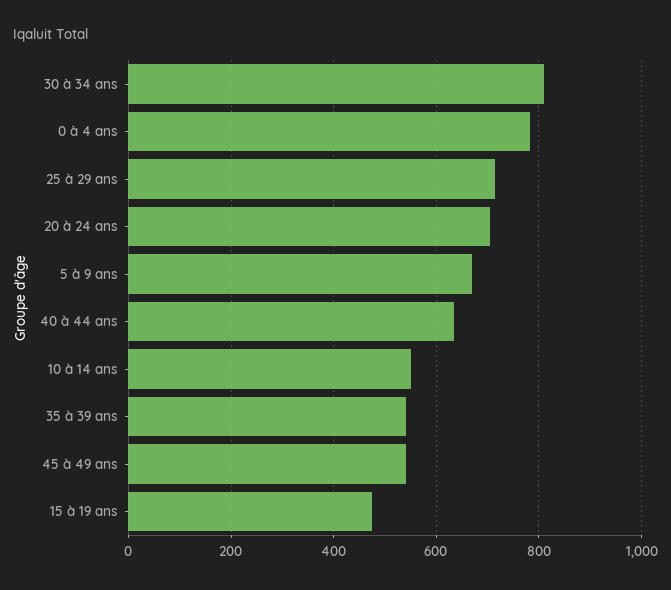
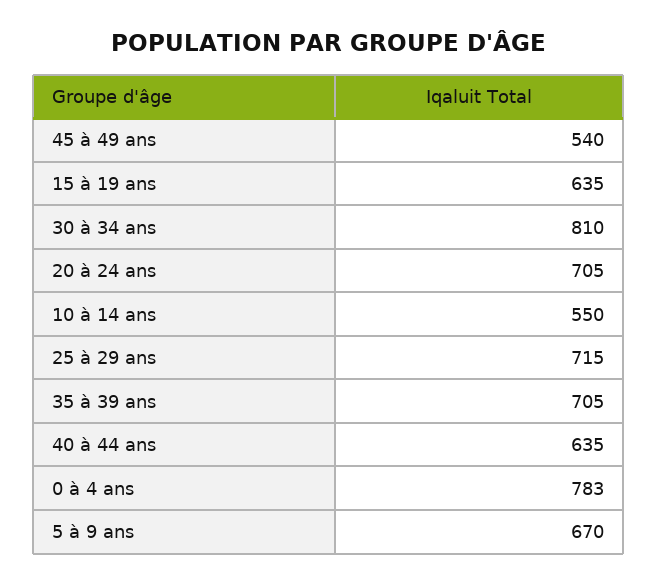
35 à 39 ans: 540 -> 705
15 à 19 ans: 480 -> 635

